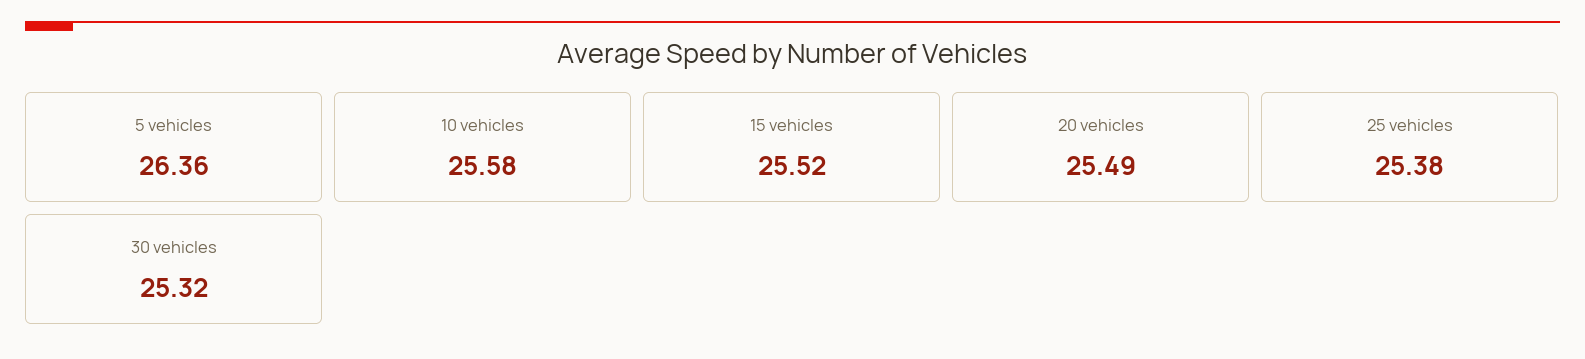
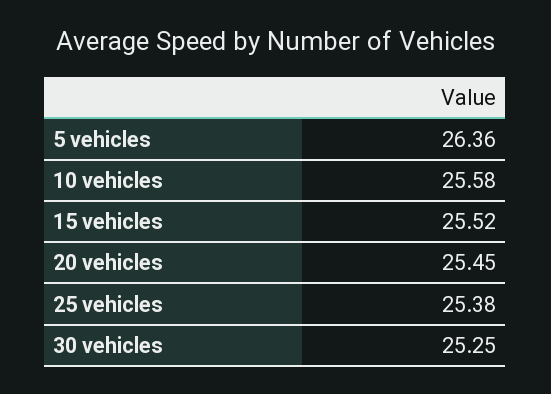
20 vehicles: 25.49 -> 25.45
30 vehicles: 25.32 -> 25.25

